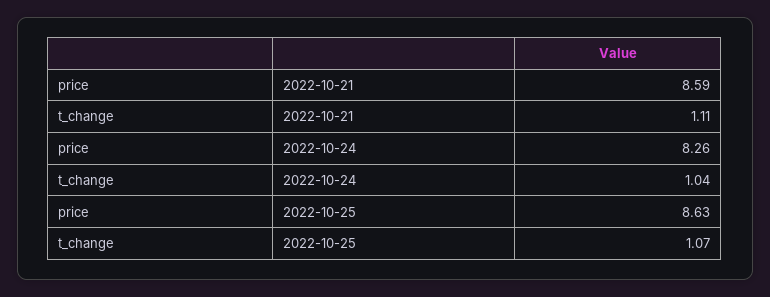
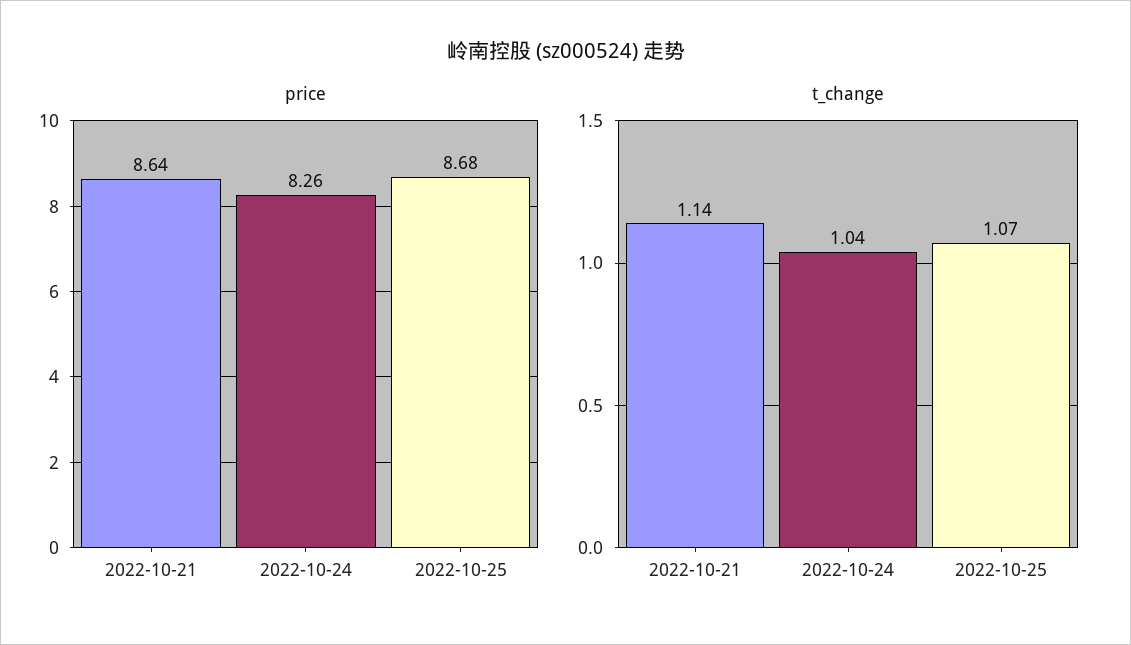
price, 2022-10-21: 8.59 -> 8.64
t_change, 2022-10-21: 1.11 -> 1.14
price, 2022-10-25: 8.63 -> 8.68

